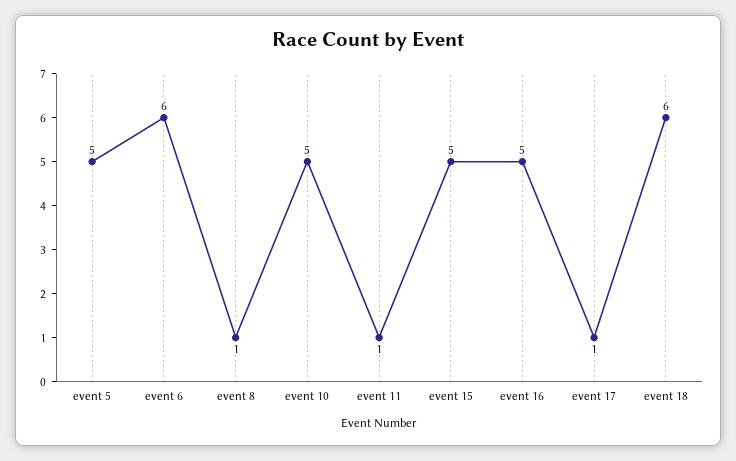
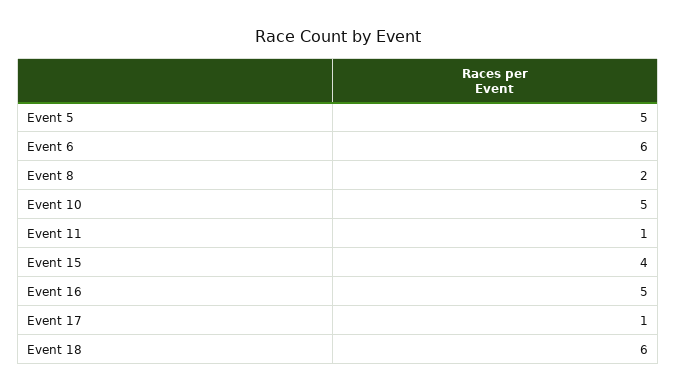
event 8: 1 -> 2
event 15: 5 -> 4

